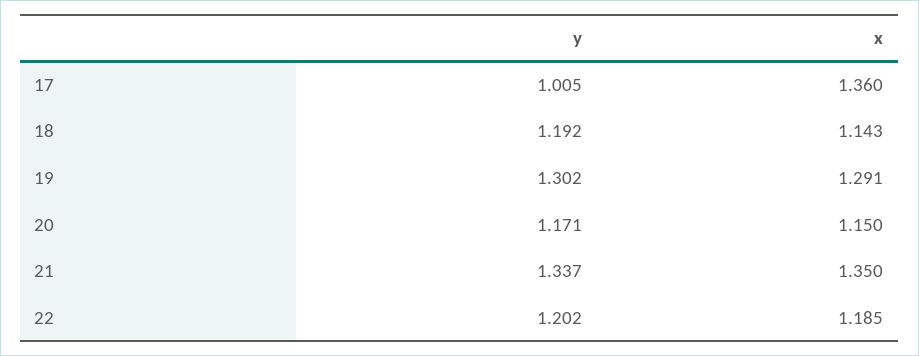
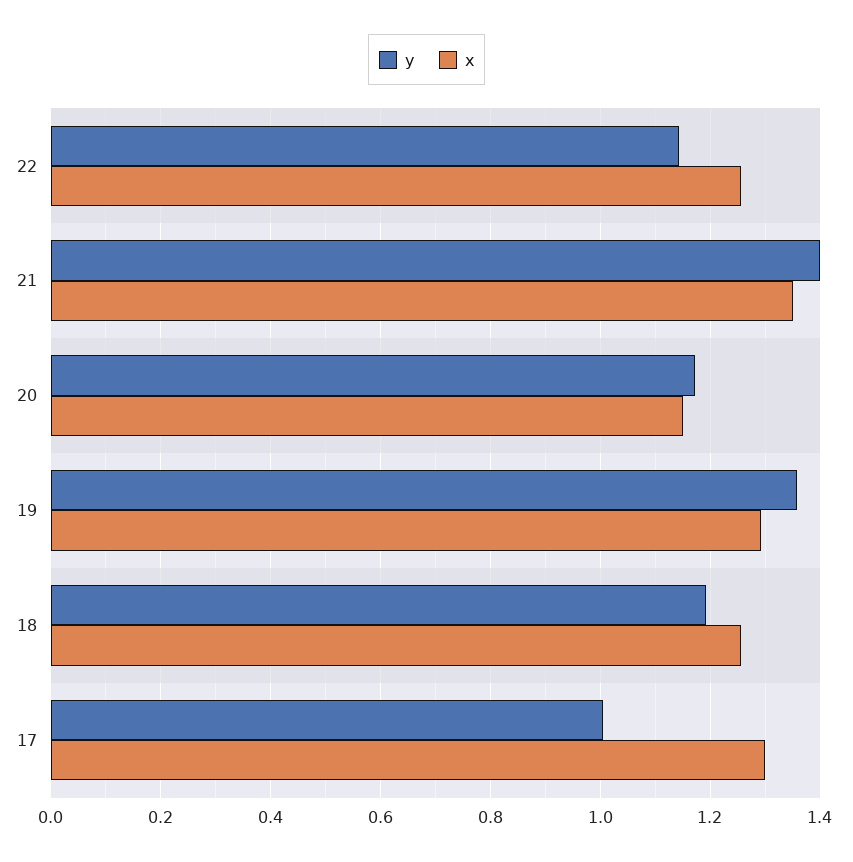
x, 17: 1.36 -> 1.3
x, 18: 1.143 -> 1.26
y, 19: 1.302 -> 1.36
y, 21: 1.337 -> 1.4
y, 22: 1.202 -> 1.14
x, 22: 1.185 -> 1.26

